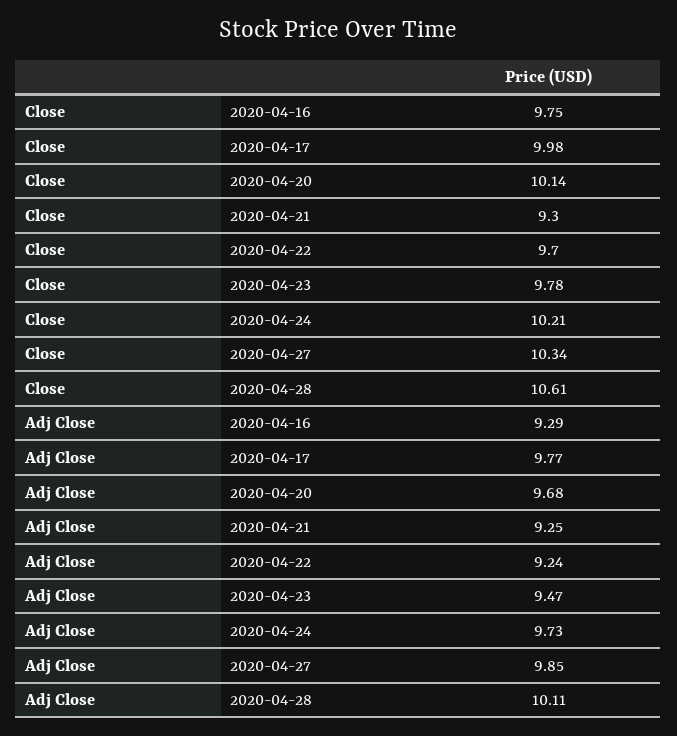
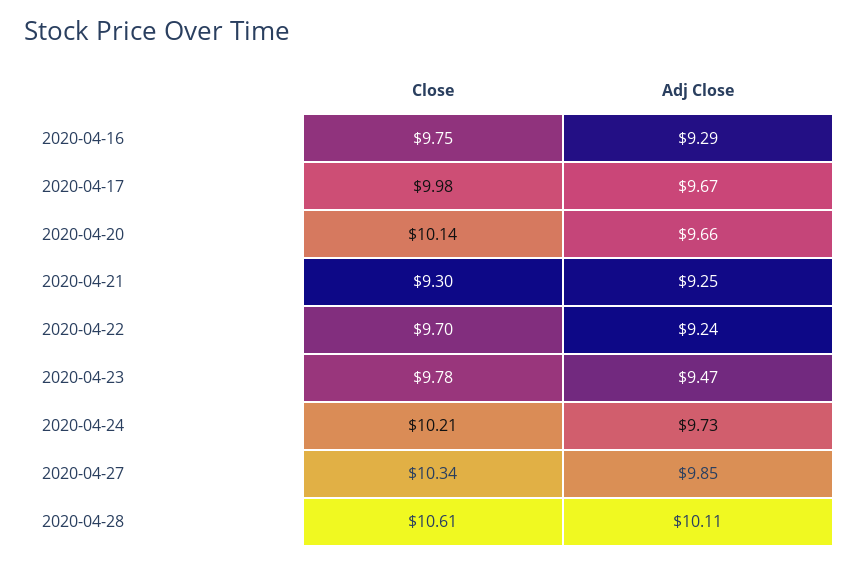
Adj Close, 2020-04-17: 9.77 -> 9.67
Adj Close, 2020-04-20: 9.68 -> 9.66

